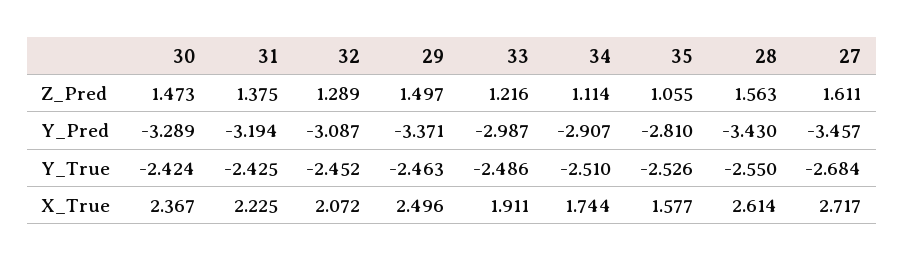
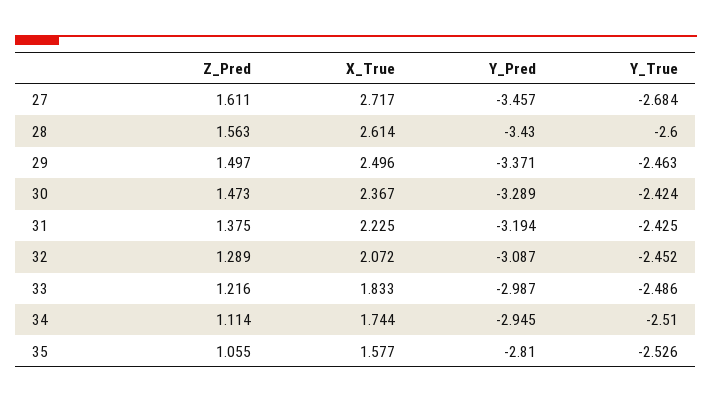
34, Y_Pred: -2.907 -> -2.945
28, Y_True: -2.55 -> -2.6
33, X_True: 1.911 -> 1.833

